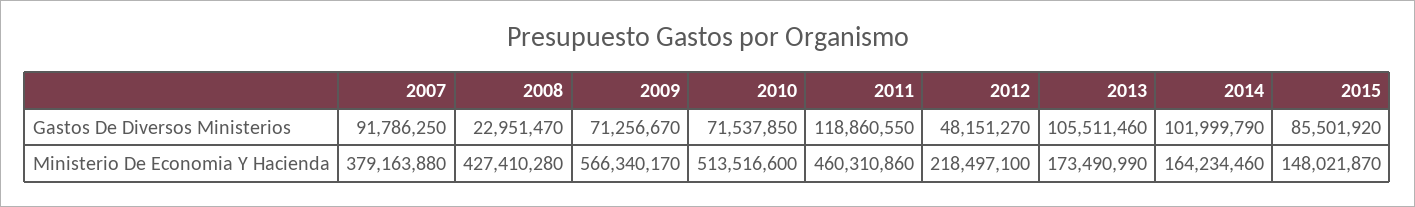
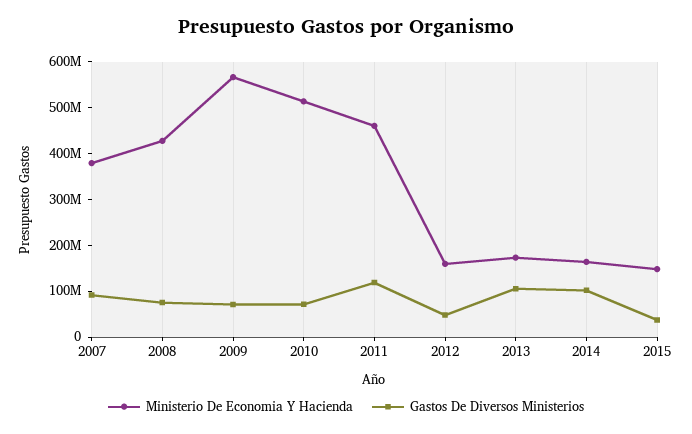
Gastos De Diversos Ministerios, 2008: 22951470 -> 80000000
Gastos De Diversos Ministerios, 2015: 85501920 -> 40000000
Ministerio De Economia Y Hacienda, 2012: 218497100 -> 160000000

